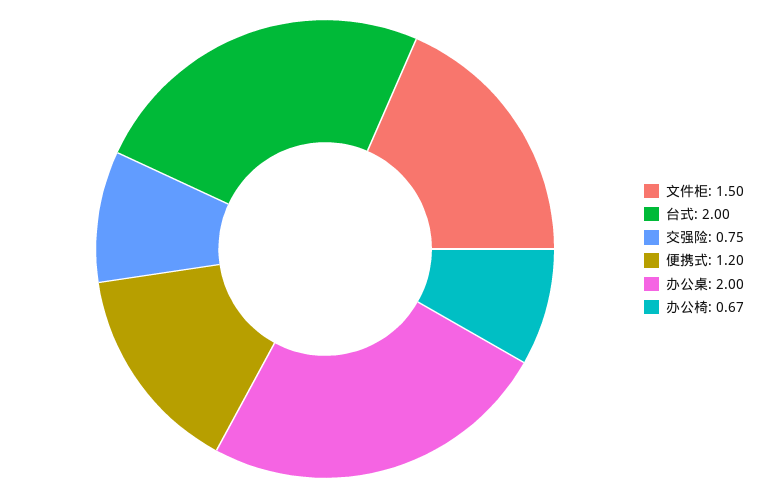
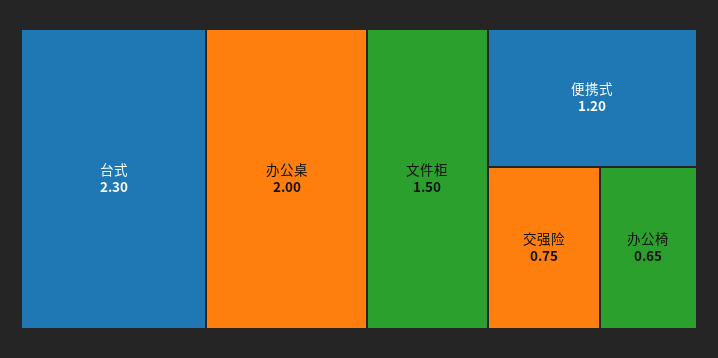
台式: 2 -> 2.3
办公椅: 0.67 -> 0.65

